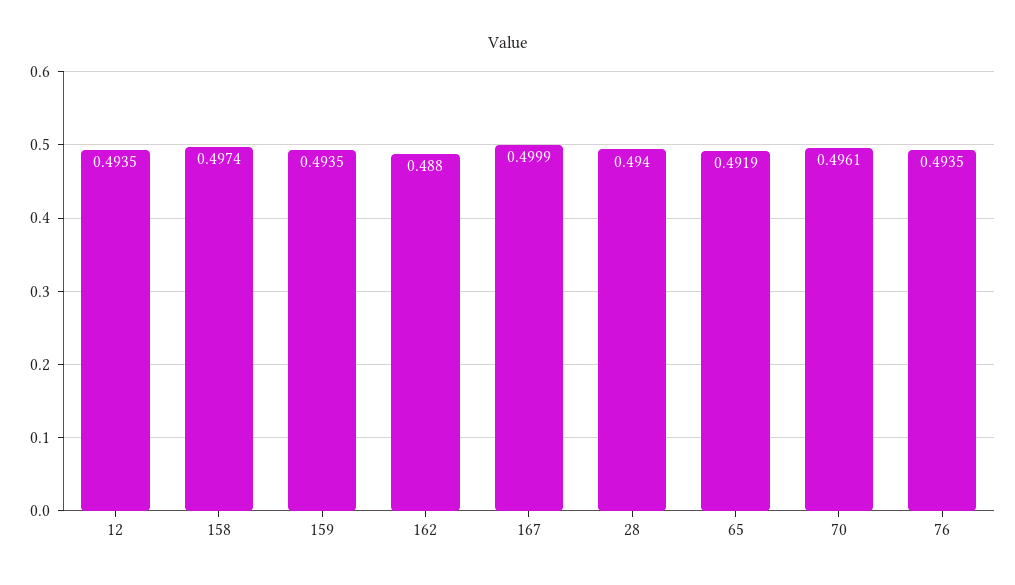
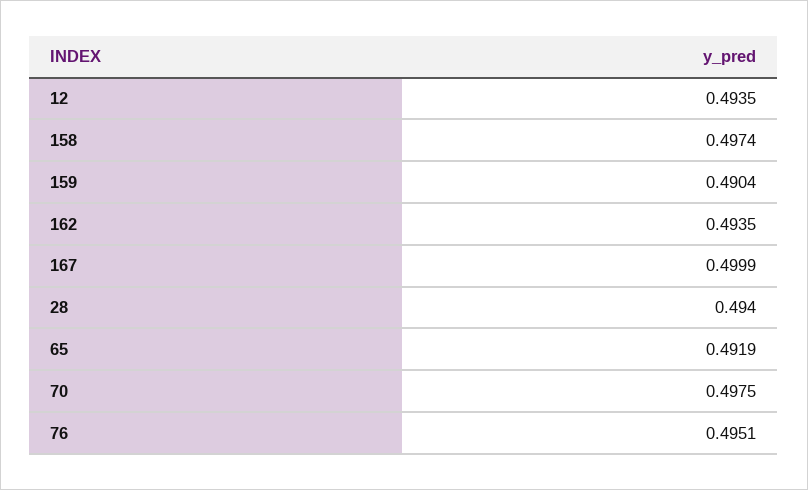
159: 0.4935 -> 0.4904
162: 0.488 -> 0.4935
70: 0.4961 -> 0.4975
76: 0.4935 -> 0.4951

